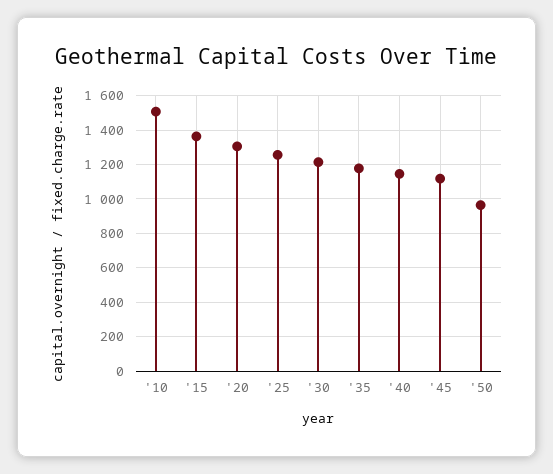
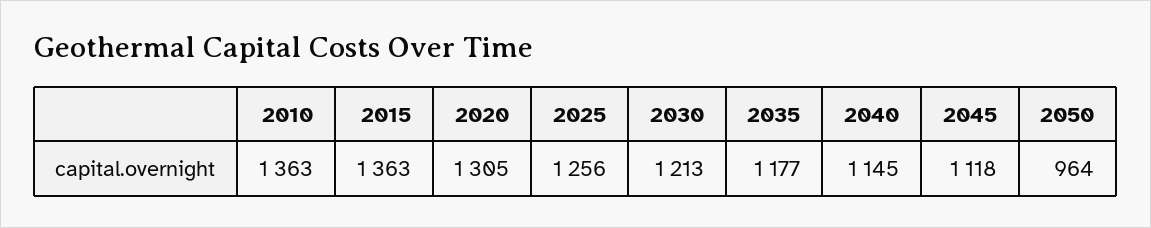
'10: 1500 -> 1363

